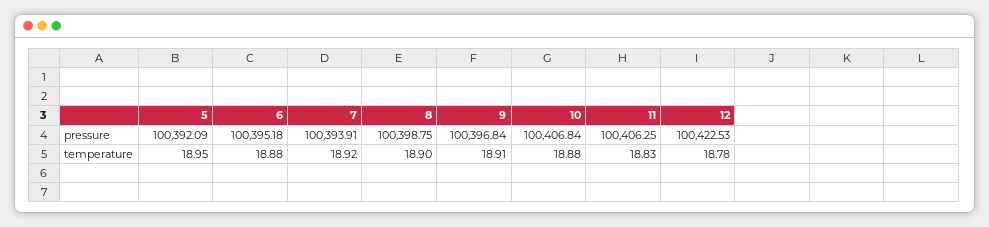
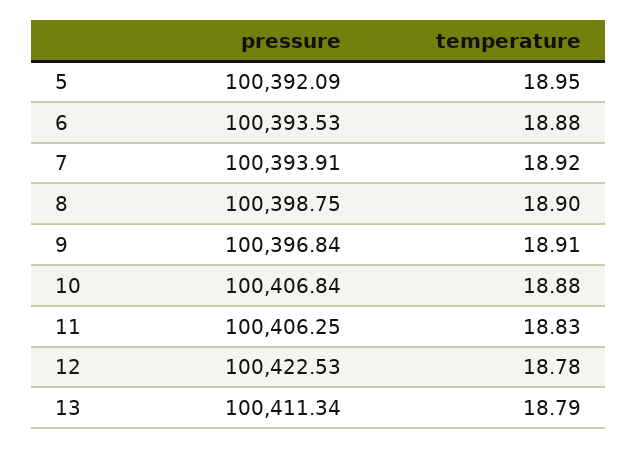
6, pressure: 100395.18 -> 100393.53
13, pressure: none -> 100411.34
13, temperature: none -> 18.79

